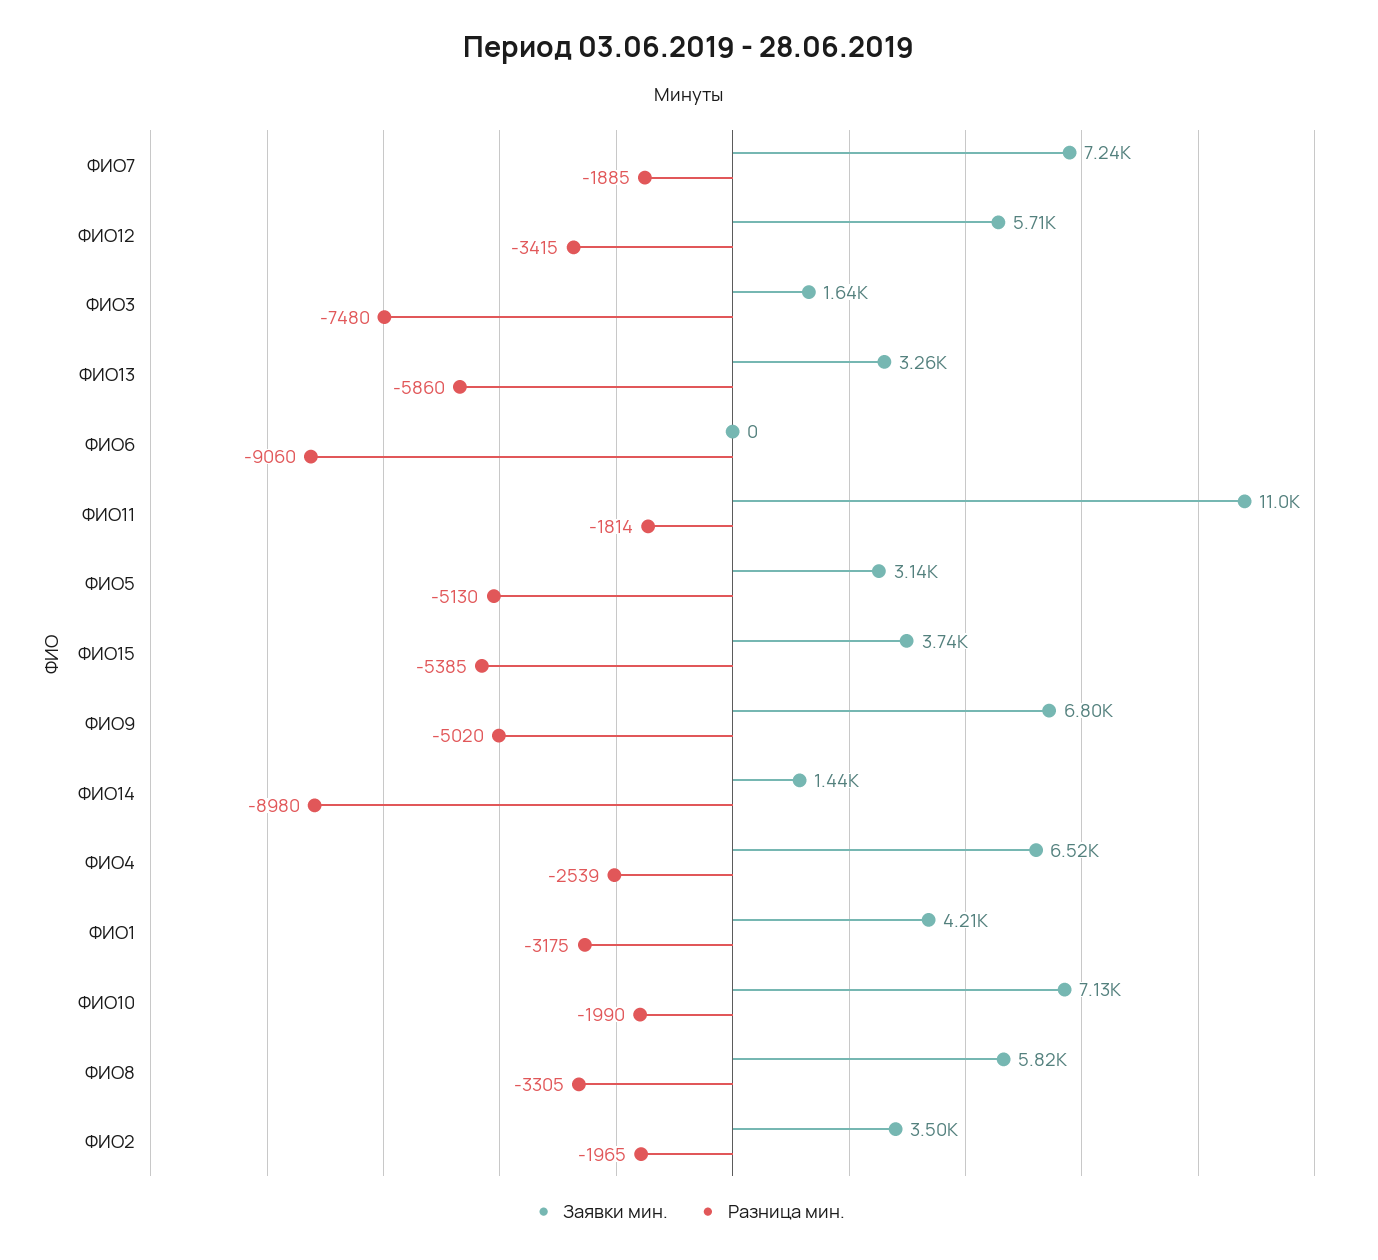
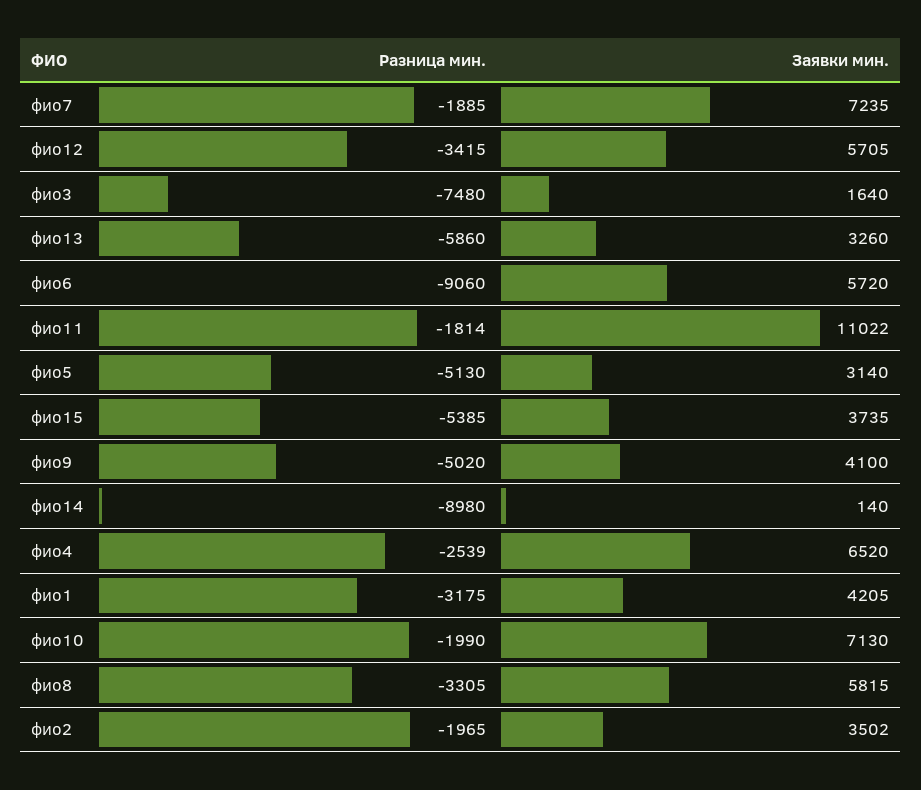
Заявки мин., ФИО6: 0 -> 5720
Заявки мин., ФИО9: 6800 -> 4100
Заявки мин., ФИО14: 1440 -> 140

